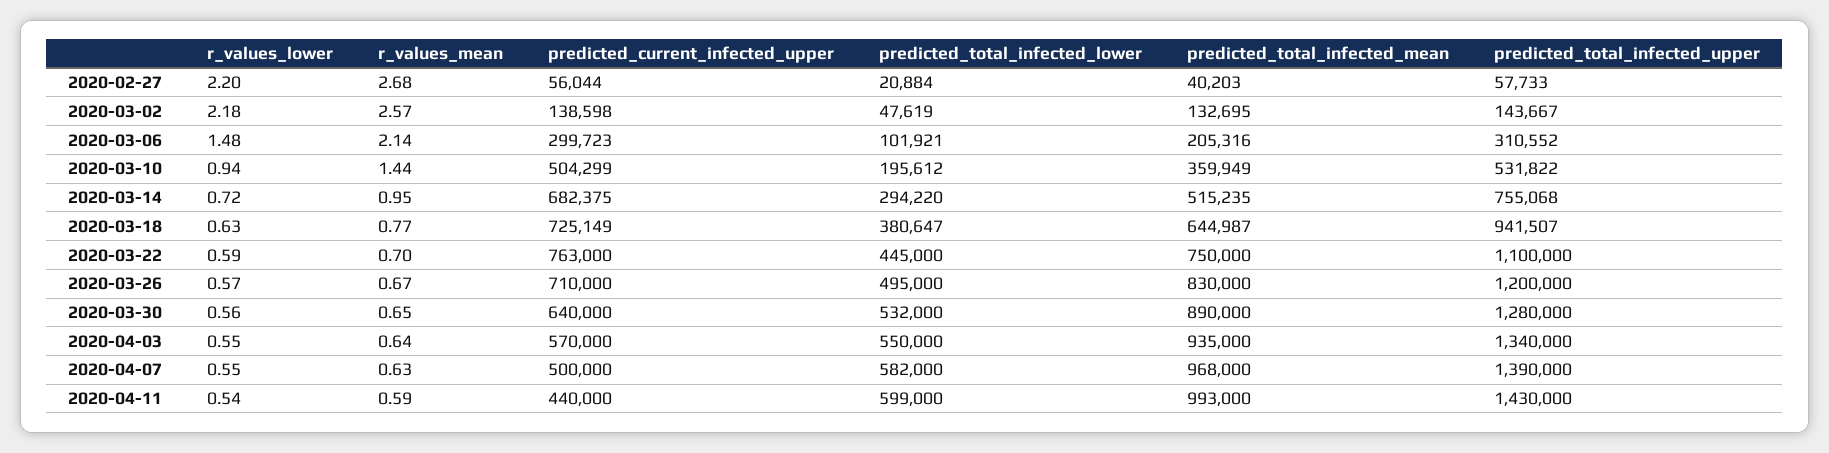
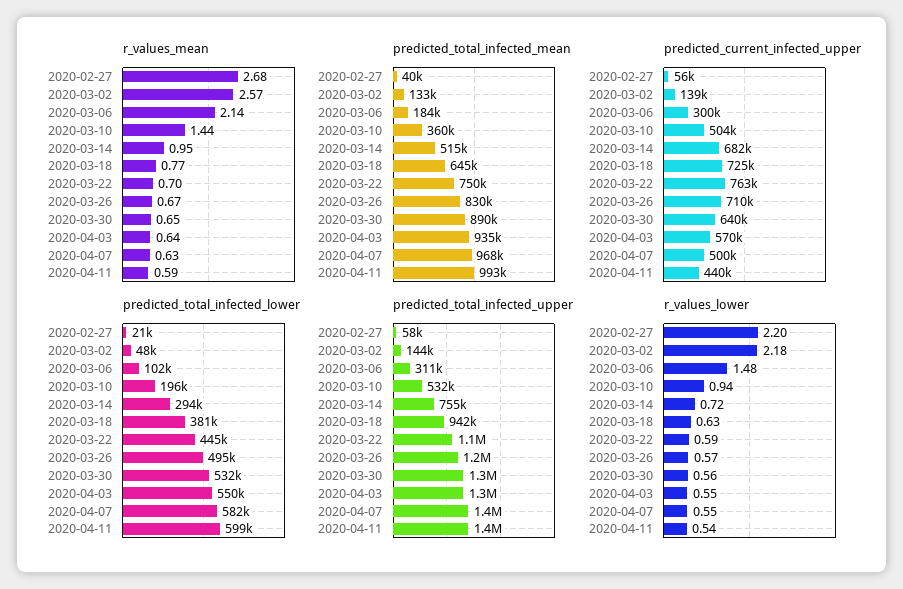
predicted_total_infected_mean, 2020-03-06: 205316 -> 184000

